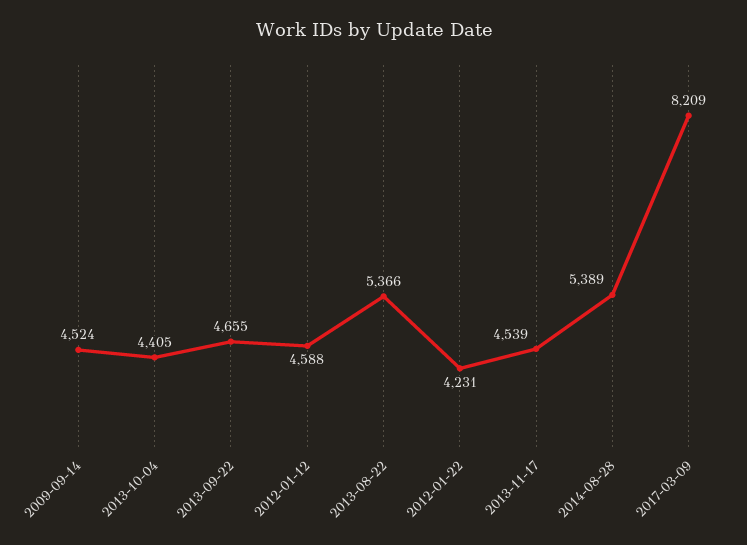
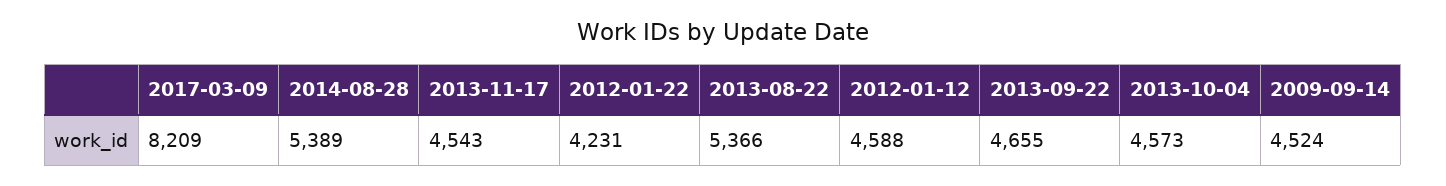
2013-10-04: 4405 -> 4573
2013-11-17: 4539 -> 4543

